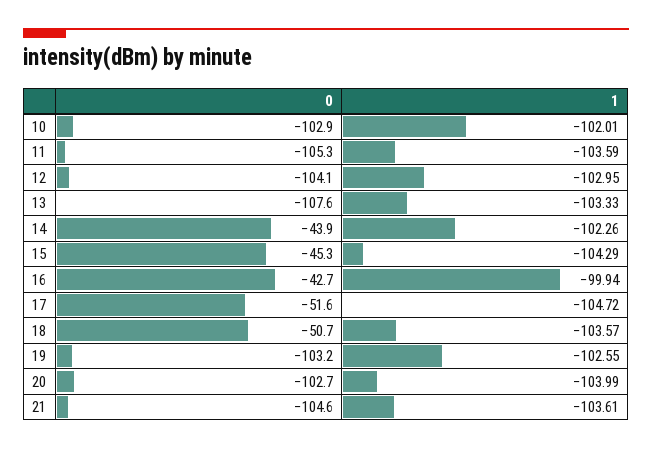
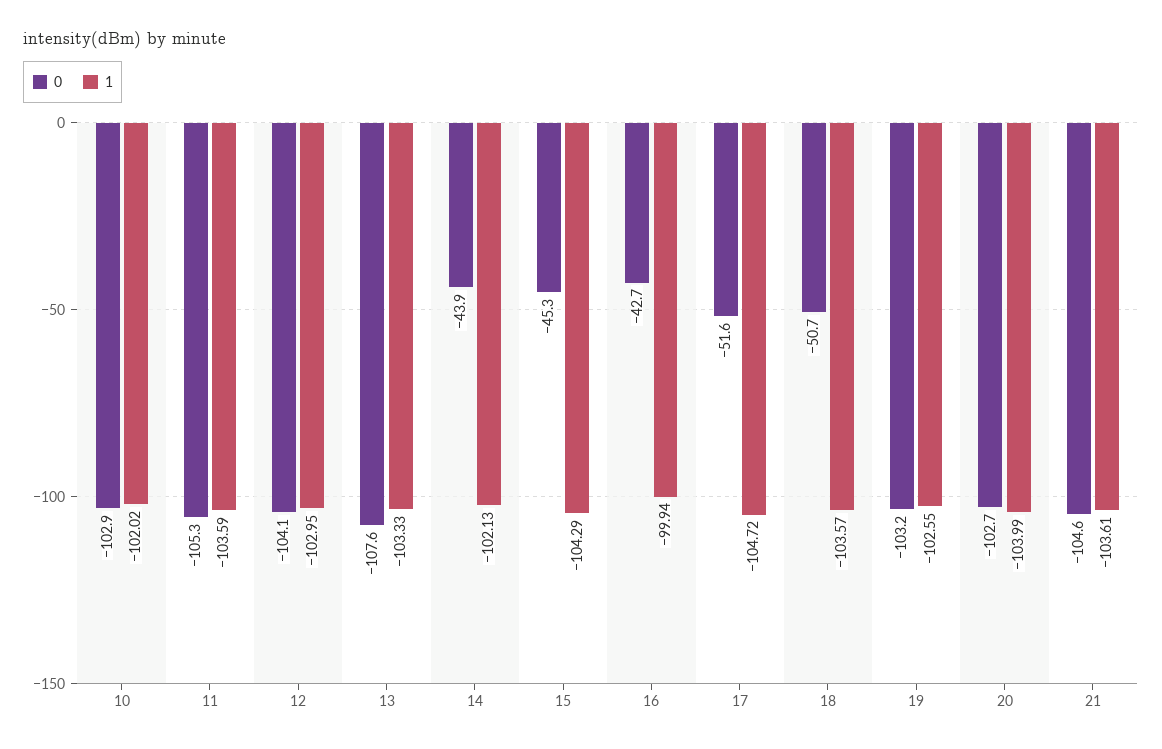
1, 10: -102.01 -> -102.02
1, 14: -102.26 -> -102.13

